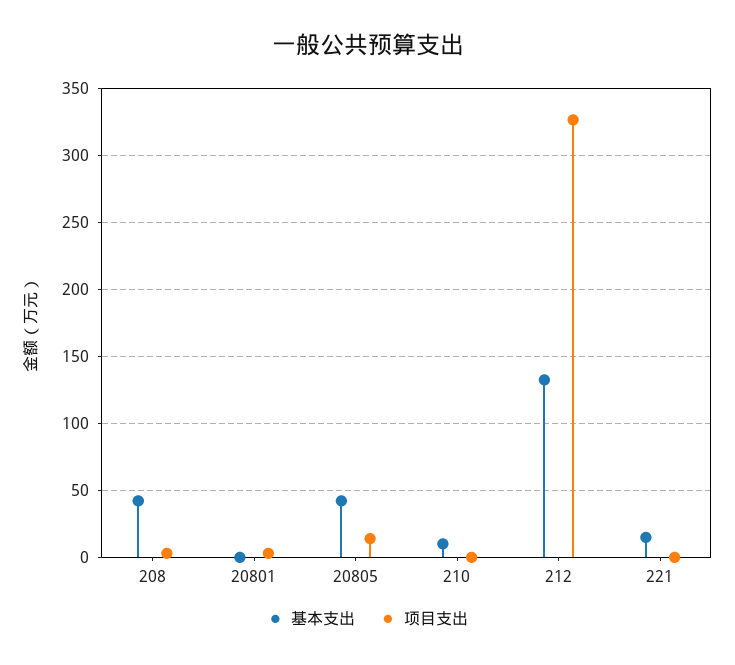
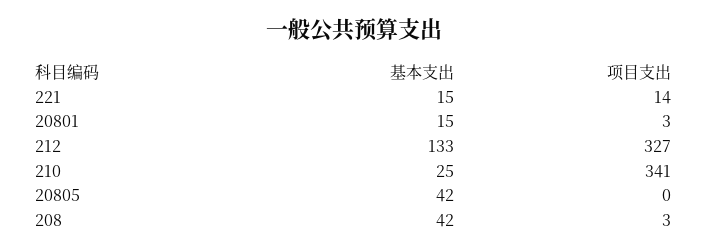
基本支出, 20801: 0 -> 15
项目支出, 20805: 15 -> 0
基本支出, 210: 10 -> 25
项目支出, 210: 0 -> 341
项目支出, 221: 0 -> 14

